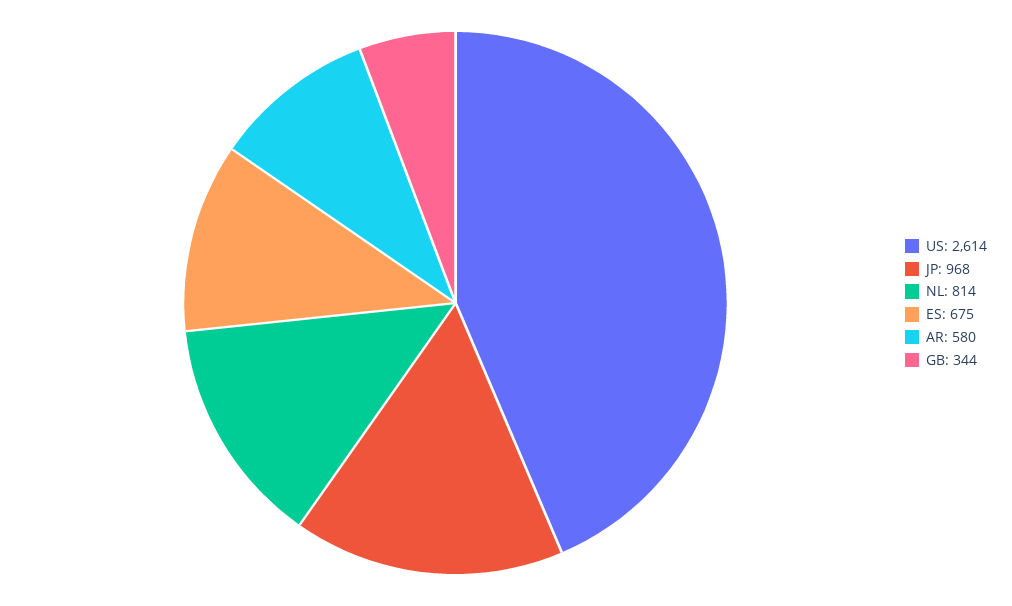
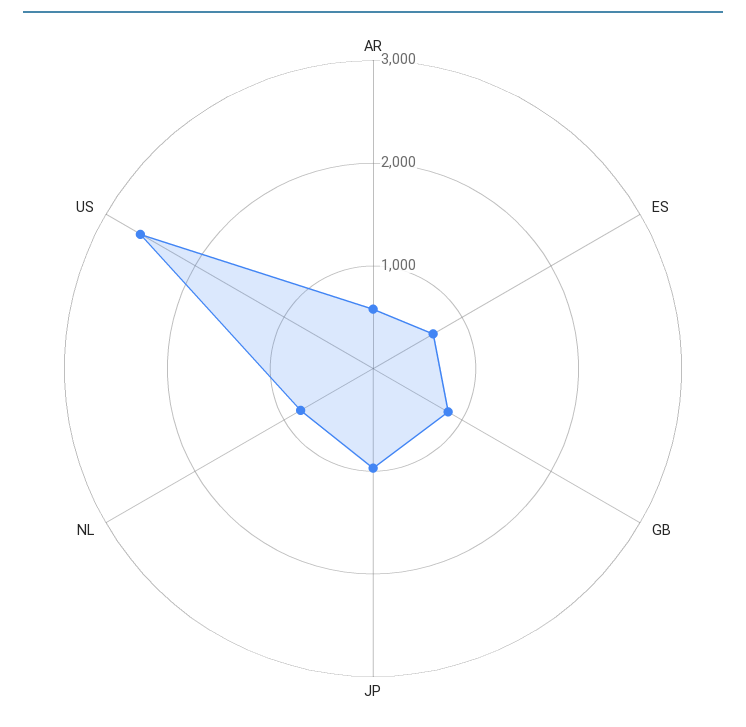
GB: 344 -> 800

